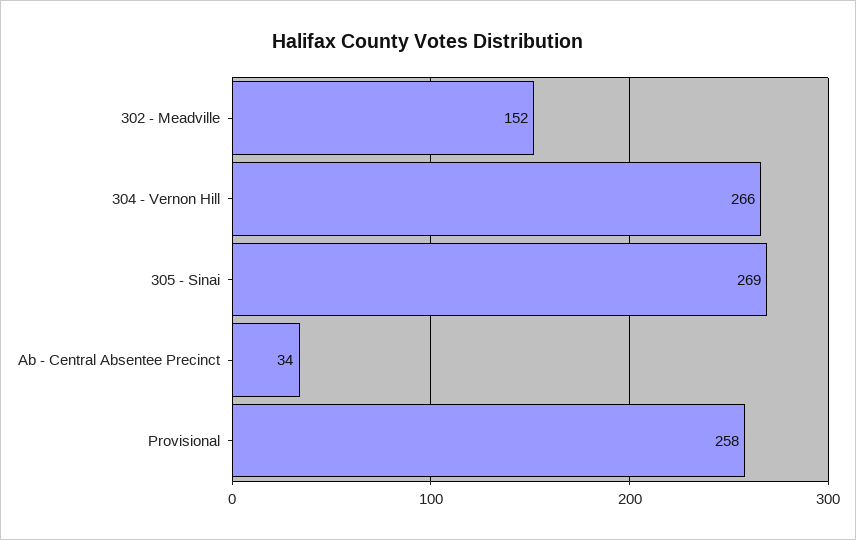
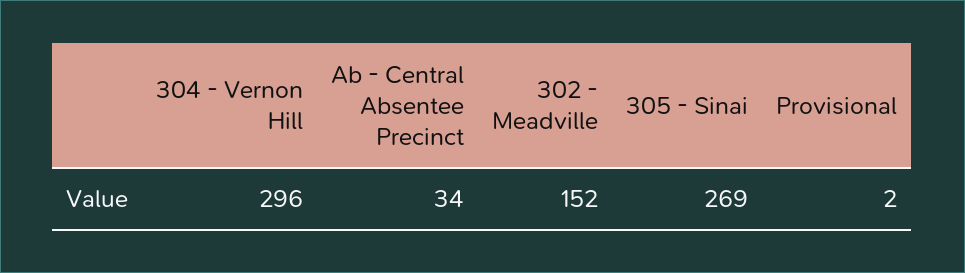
304 - Vernon Hill: 266 -> 296
Provisional: 258 -> 2

